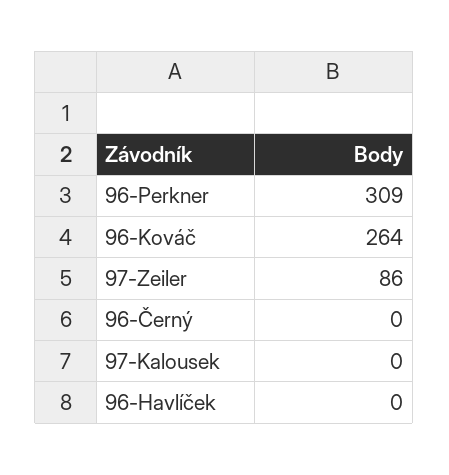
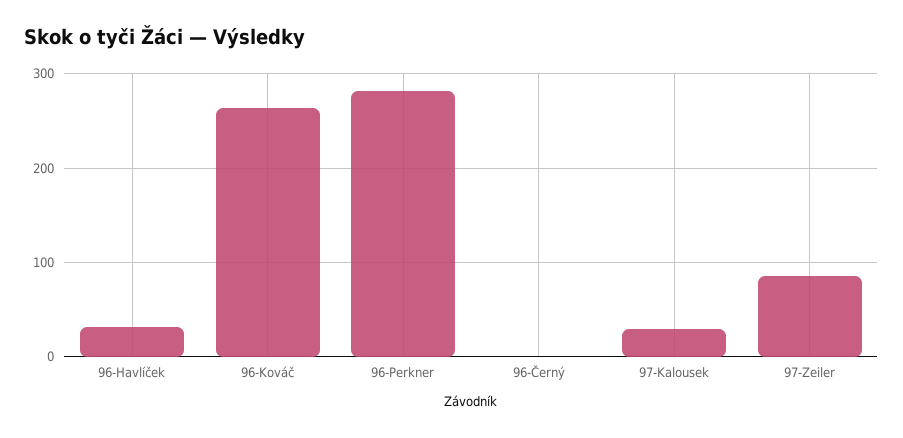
96-Perkner: 309 -> 280
97-Kalousek: 0 -> 30
96-Havlíček: 0 -> 30

